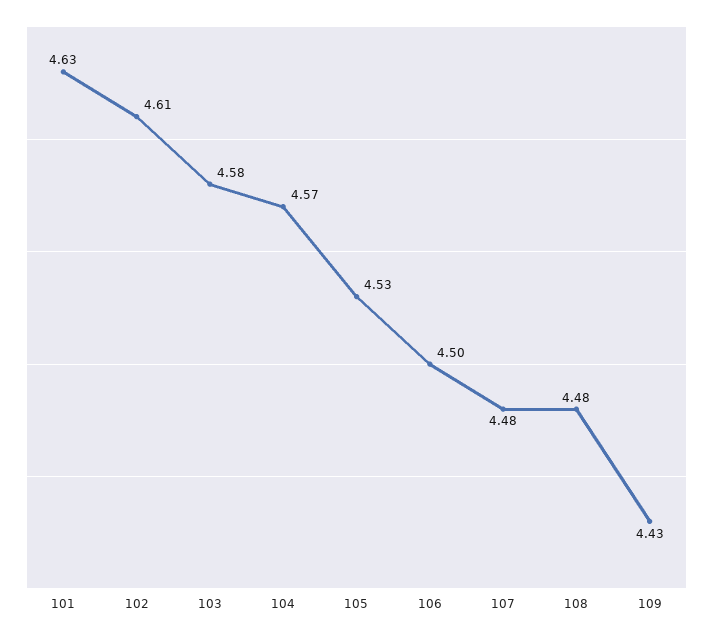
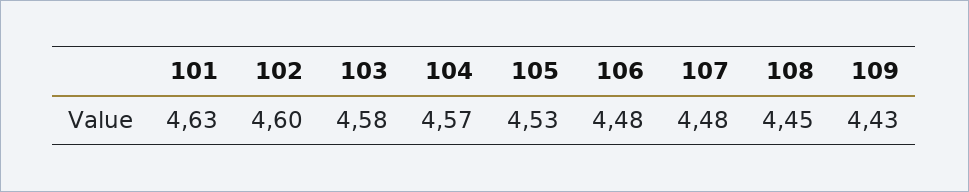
102: 4.61 -> 4.6
106: 4.5 -> 4.48
108: 4.48 -> 4.45

